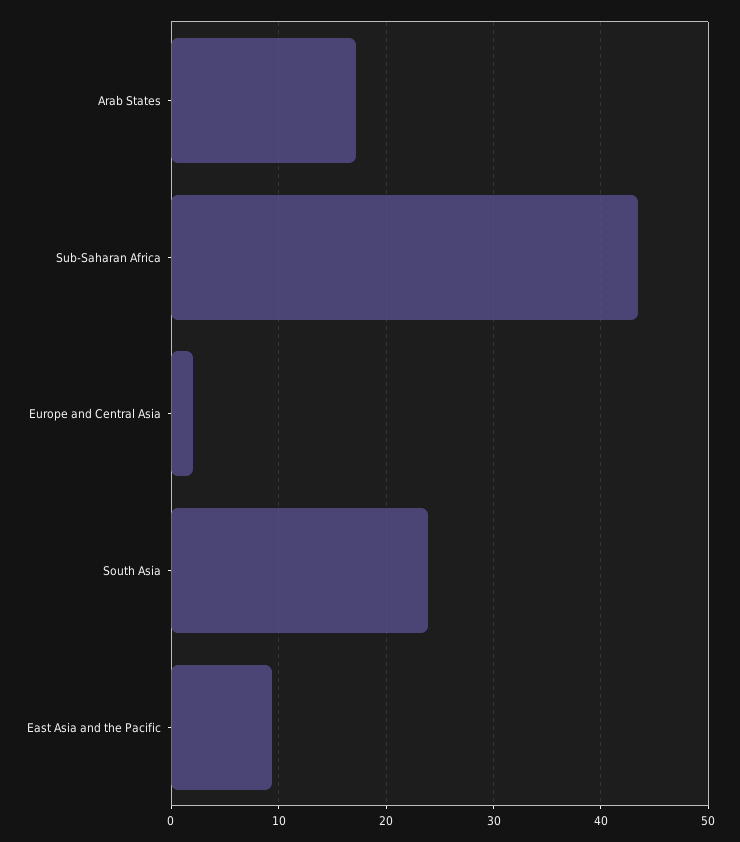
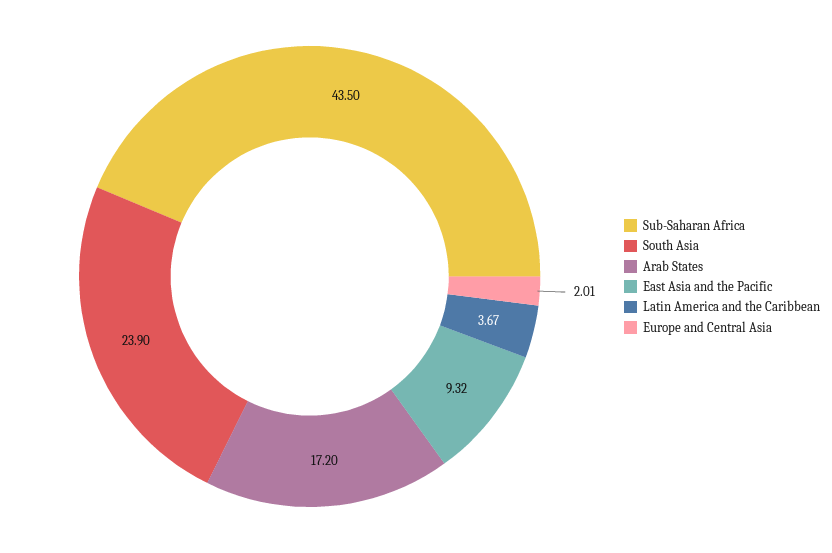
Latin America and the Caribbean: none -> 3.67

